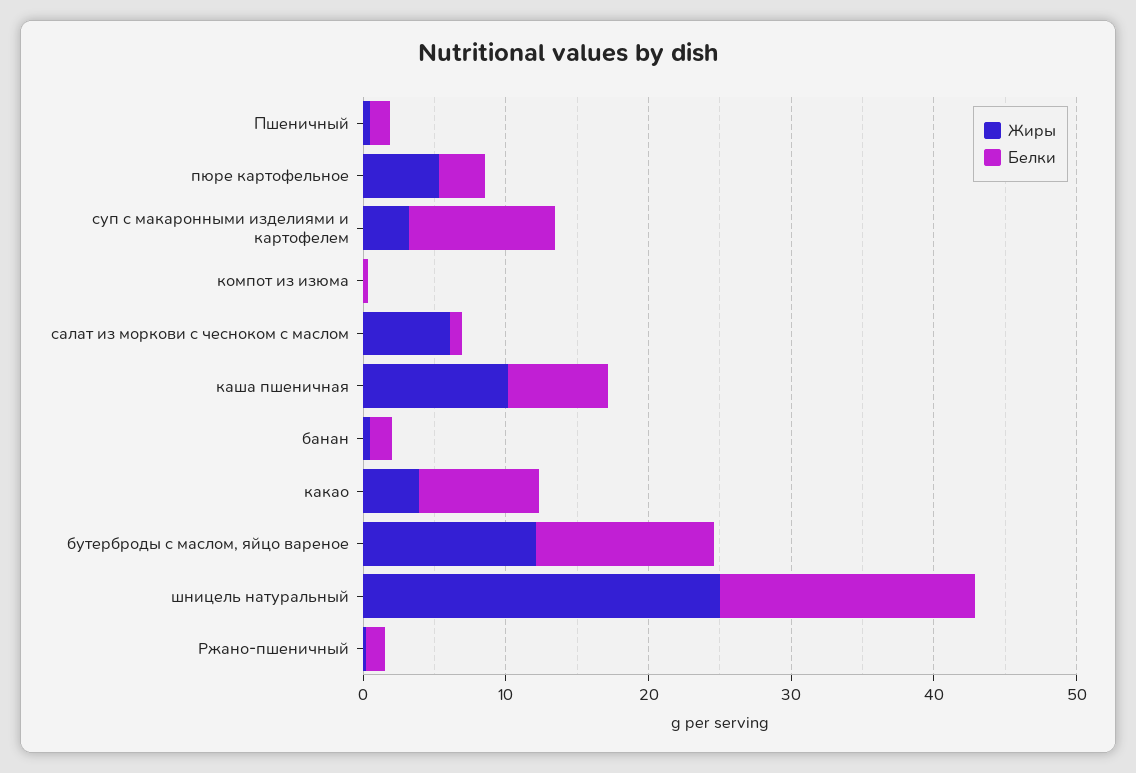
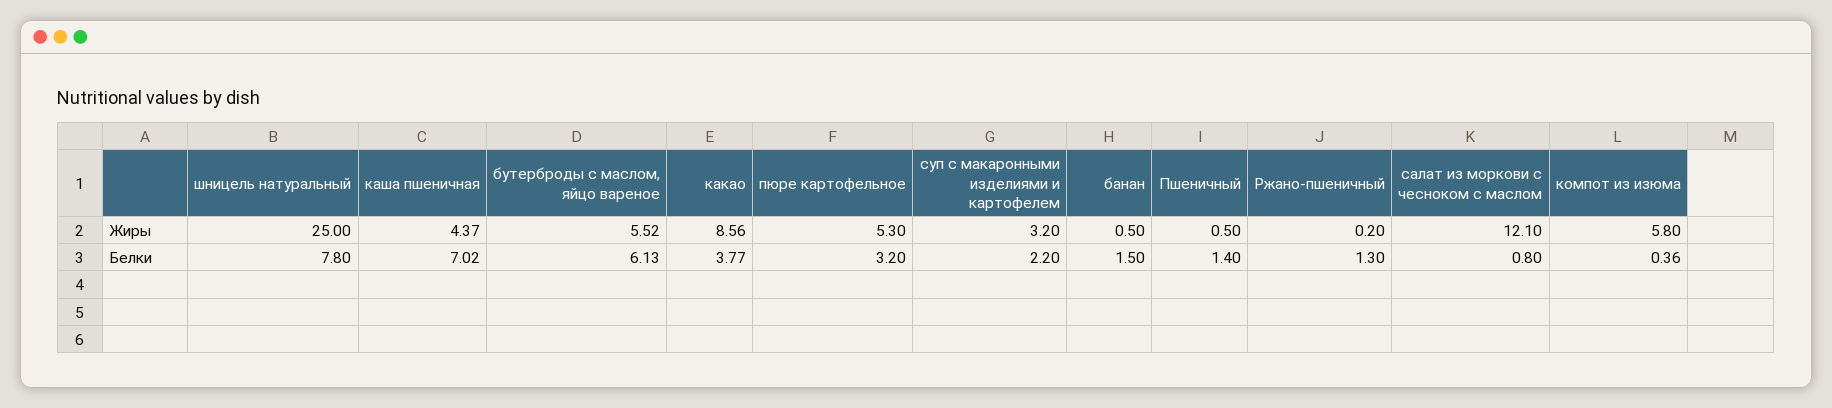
Белки, суп с макаронными изделиями и картофелем: 10 -> 2.2
Жиры, компот из изюма: 0 -> 5.8
Жиры, салат из моркови с чесноком с маслом: 6 -> 12.1
Жиры, каша пшеничная: 10 -> 4.37
Жиры, какао: 4 -> 8.56
Белки, какао: 8 -> 3.77
Жиры, бутерброды с маслом, яйцо вареное: 12 -> 5.52
Белки, бутерброды с маслом, яйцо вареное: 12 -> 6.13
Белки, шницель натуральный: 18 -> 7.8

